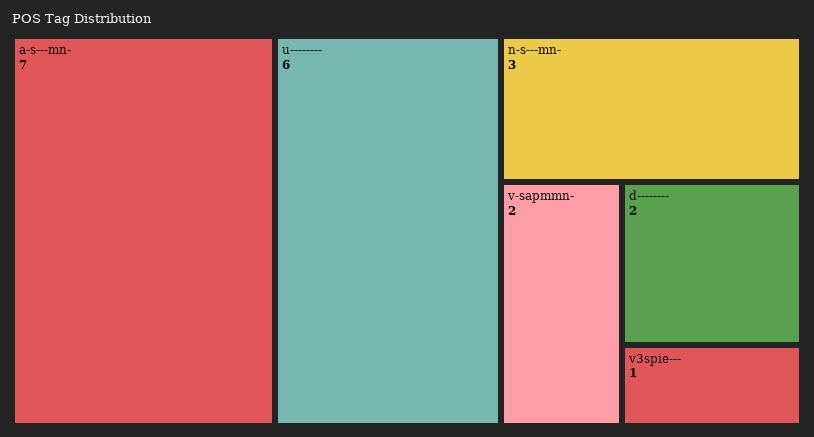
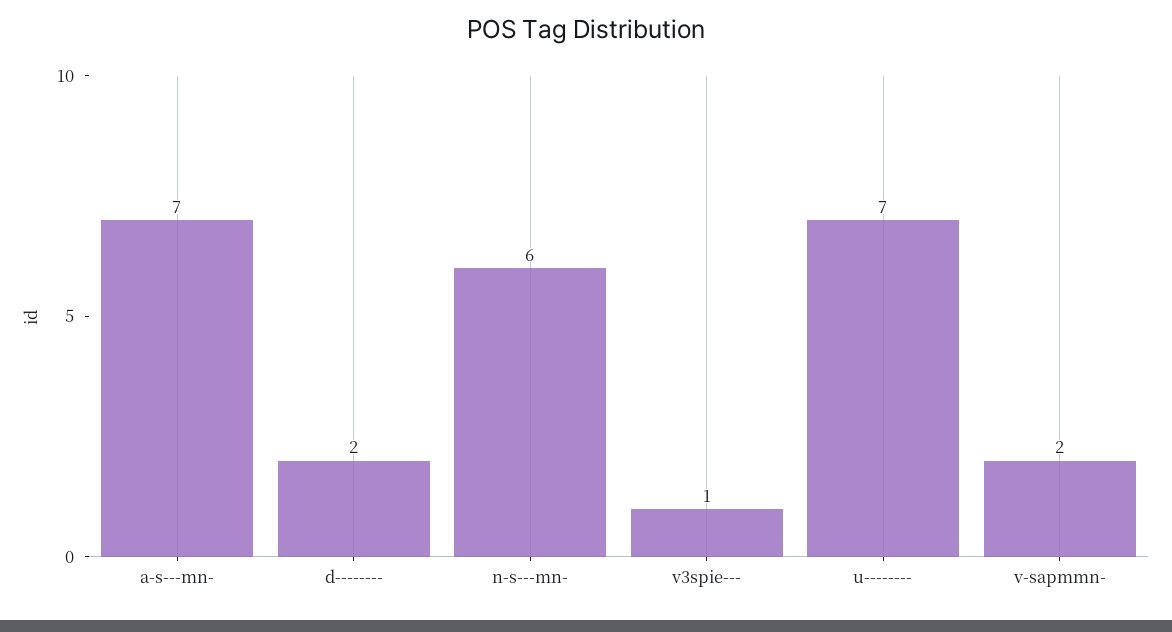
u--------: 6 -> 7
n-s---mn-: 3 -> 6

